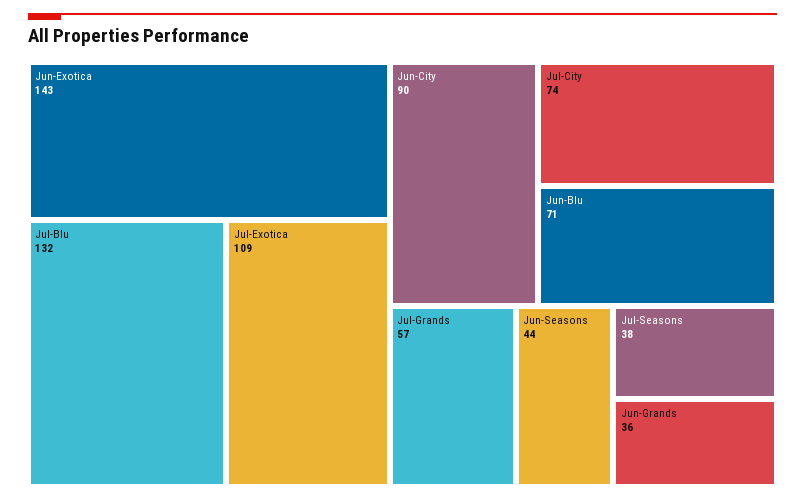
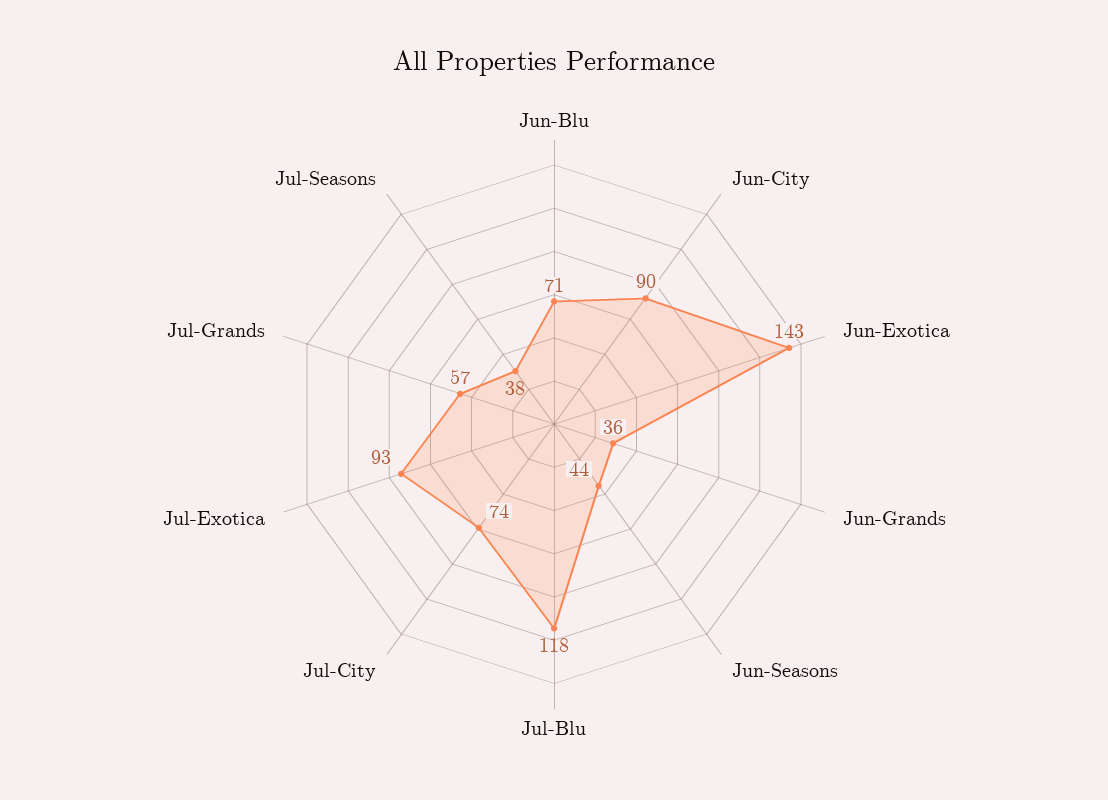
Jul-Blu: 132 -> 118
Jul-Exotica: 109 -> 93

